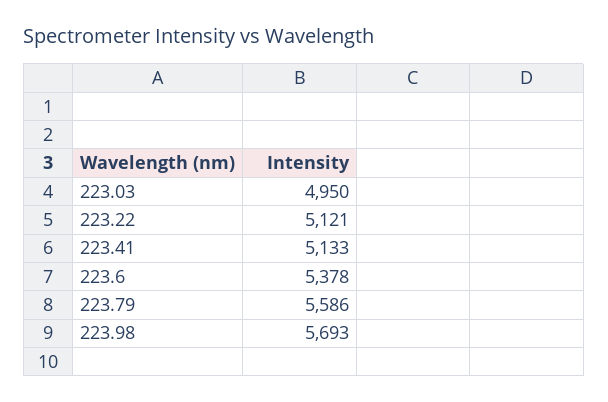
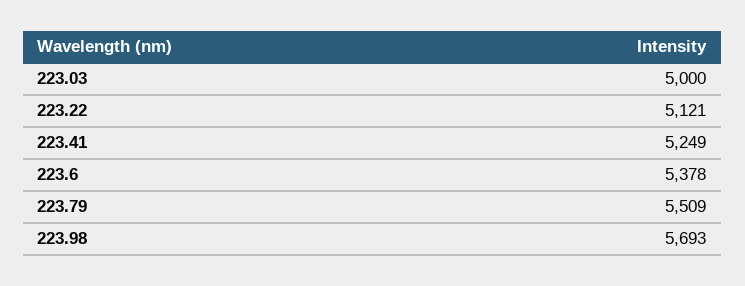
223.03: 4950 -> 5000
223.41: 5133 -> 5249
223.79: 5586 -> 5509

